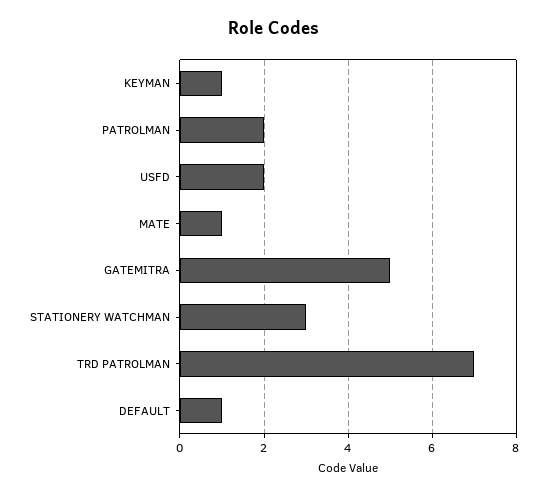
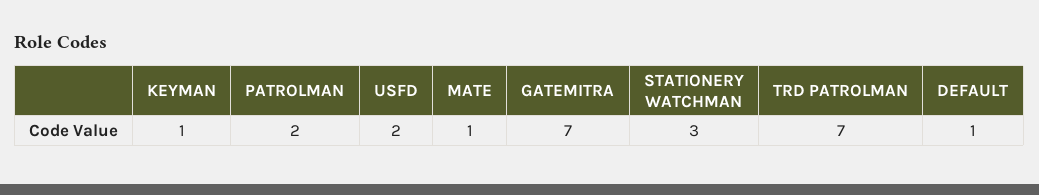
GATEMITRA: 5 -> 7

